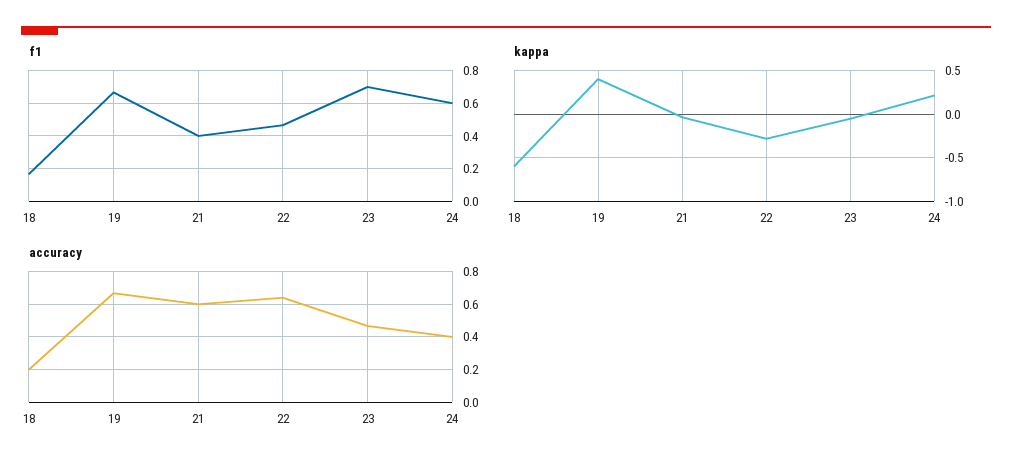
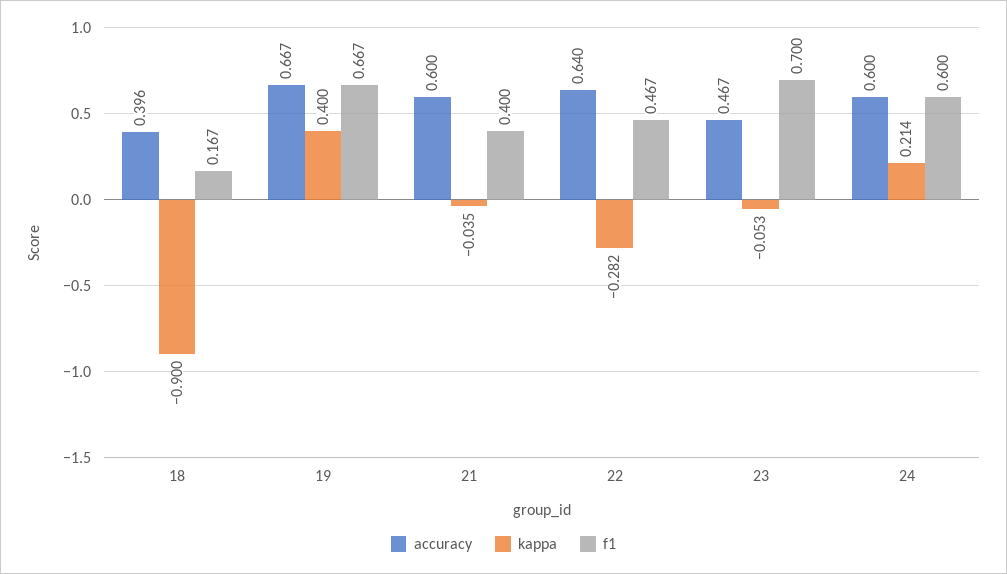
kappa, 18: -0.6 -> -0.9
accuracy, 18: 0.2 -> 0.396
accuracy, 24: 0.4 -> 0.6

